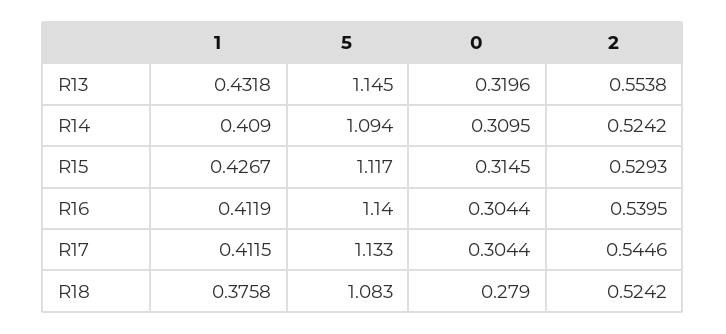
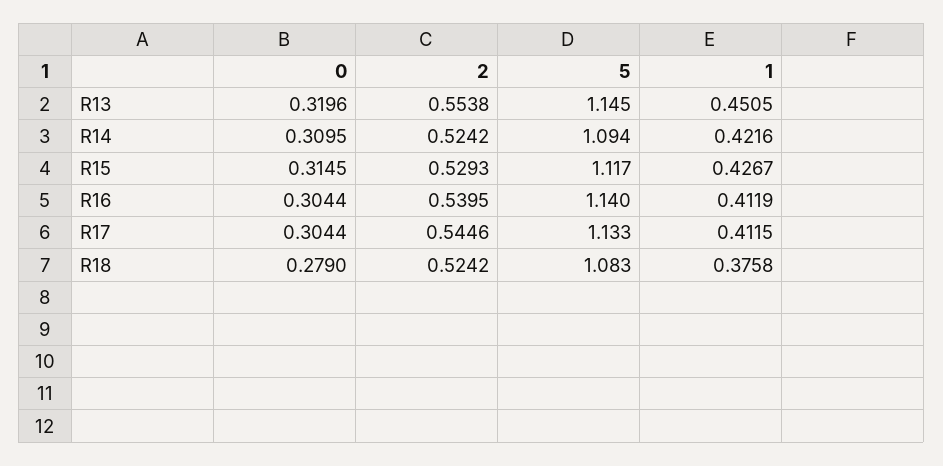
1, R13: 0.4318 -> 0.4505
1, R14: 0.409 -> 0.4216

